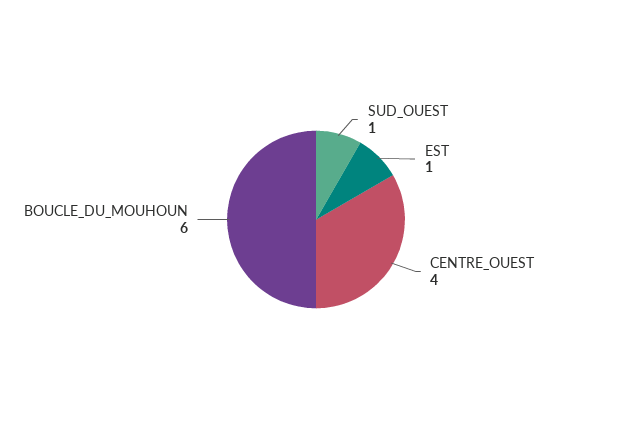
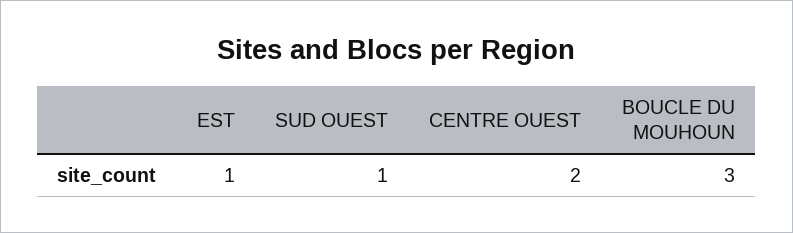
CENTRE_OUEST: 4 -> 2
BOUCLE_DU_MOUHOUN: 6 -> 3

